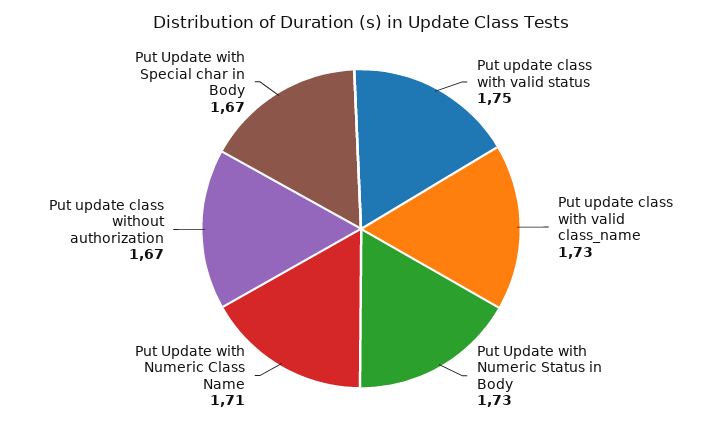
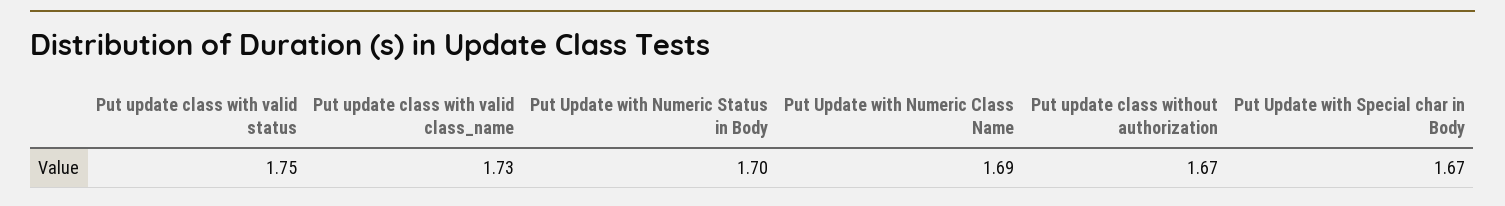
Put Update with Numeric Status in Body: 1.73 -> 1.7
Put Update with Numeric Class Name: 1.71 -> 1.69

